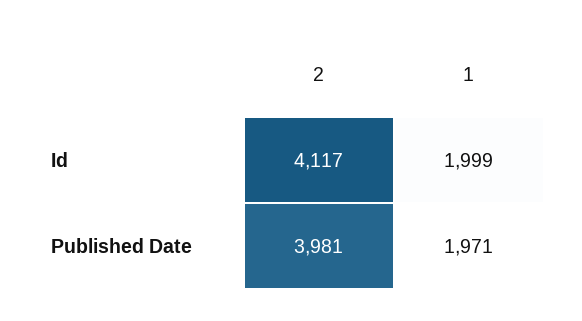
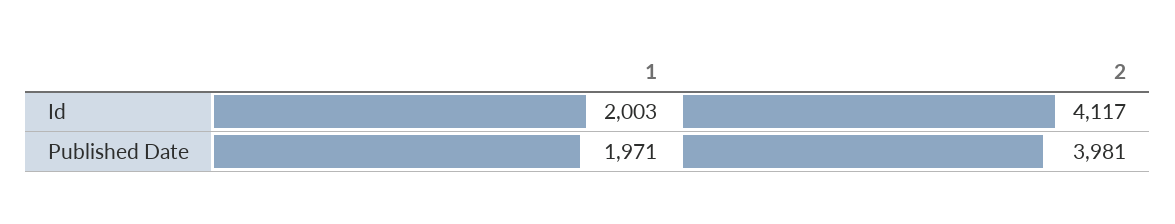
1, Id: 1999 -> 2003

